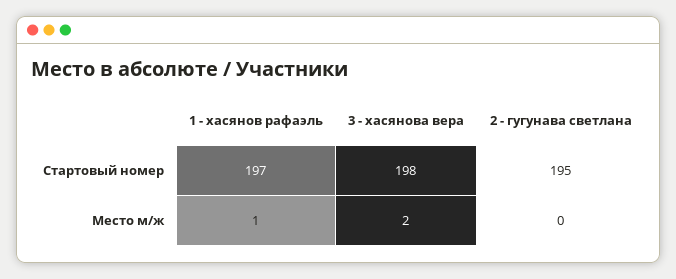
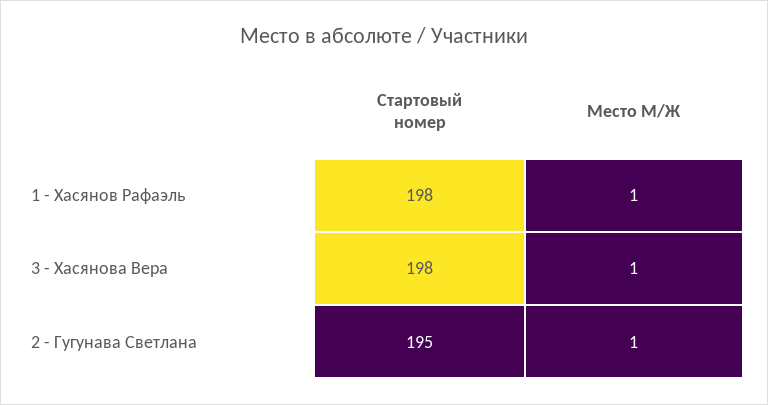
1 - хасянов рафаэль, Стартовый номер: 197 -> 198
3 - хасянова вера, Место м/ж: 2 -> 1
2 - гугунава светлана, Место м/ж: 0 -> 1

